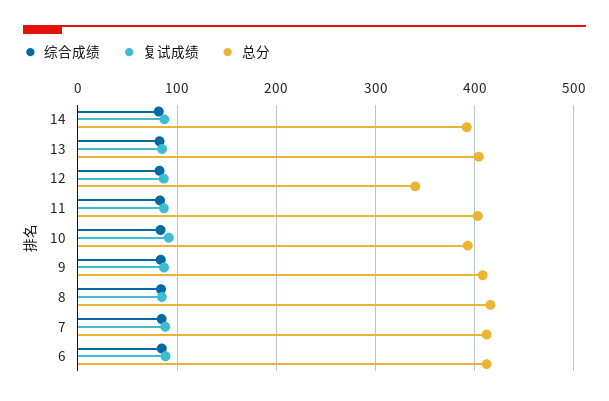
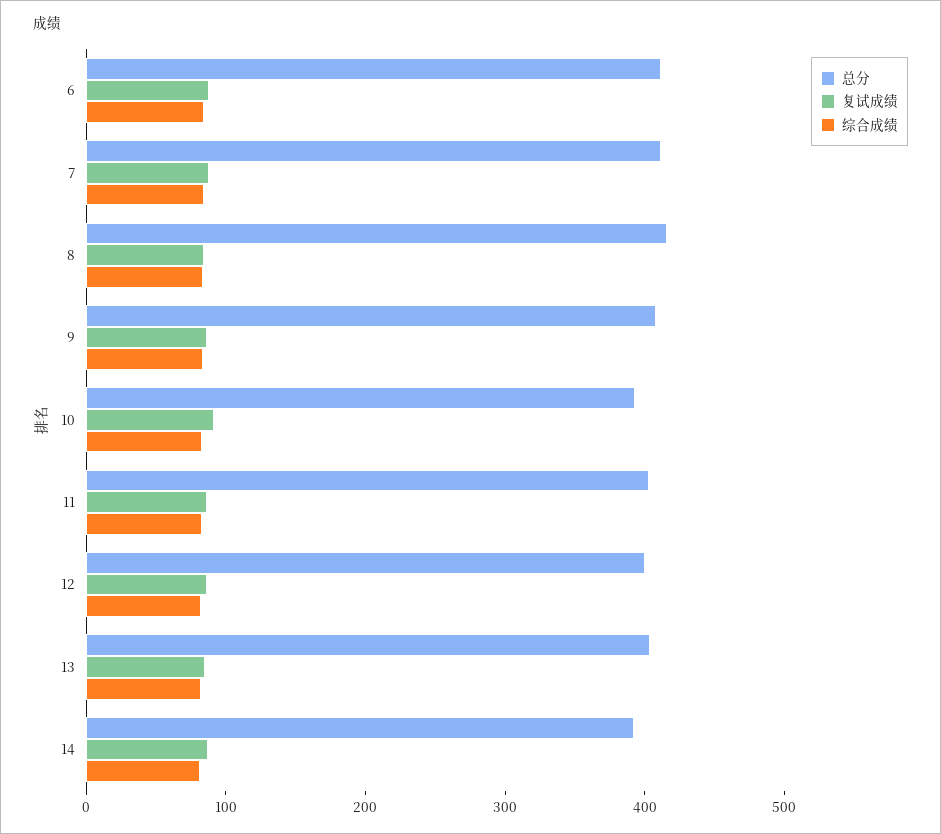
总分, 12: 340 -> 400

